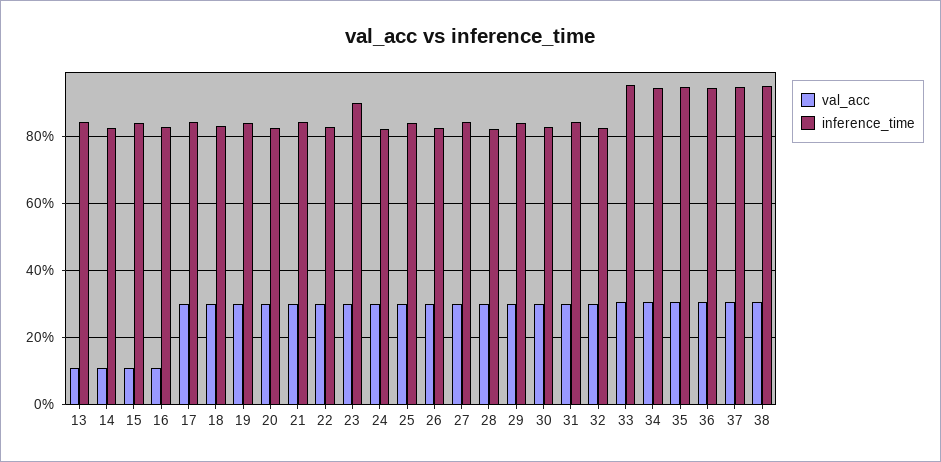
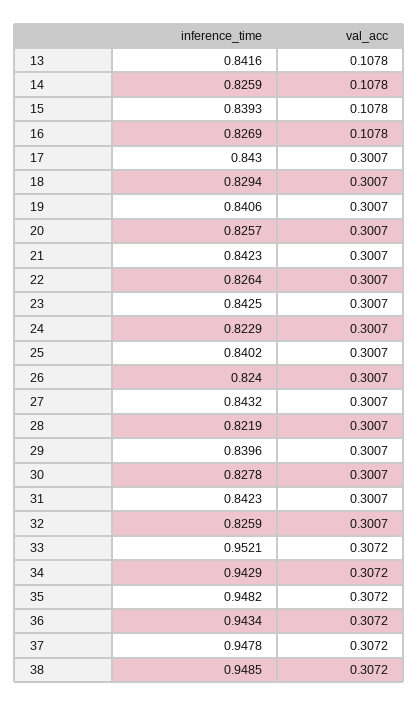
inference_time, 23: 0.9 -> 0.8425

